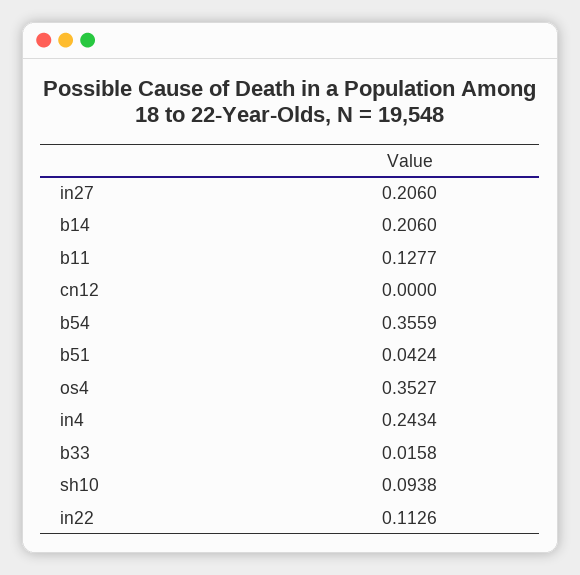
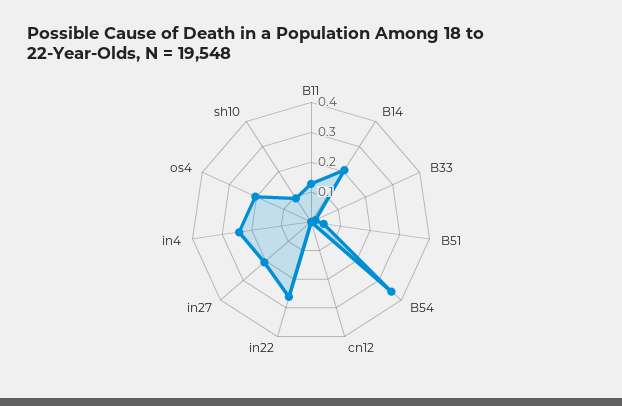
os4: 0.3527 -> 0.2
in22: 0.1126 -> 0.25

